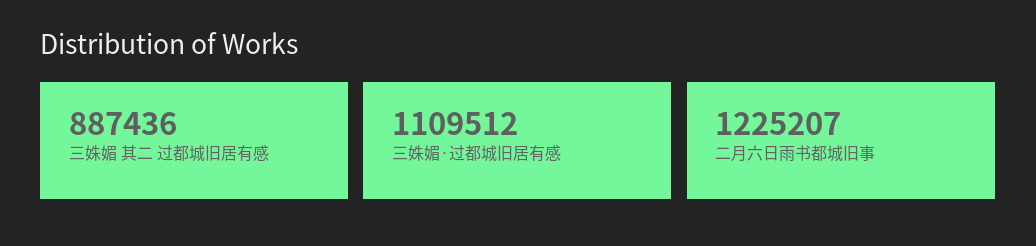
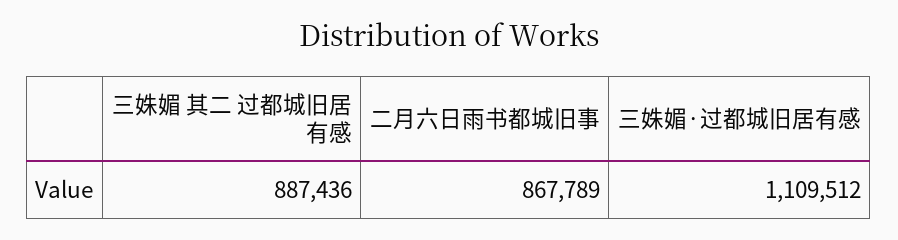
二月六日雨书都城旧事: 1225207 -> 867789

